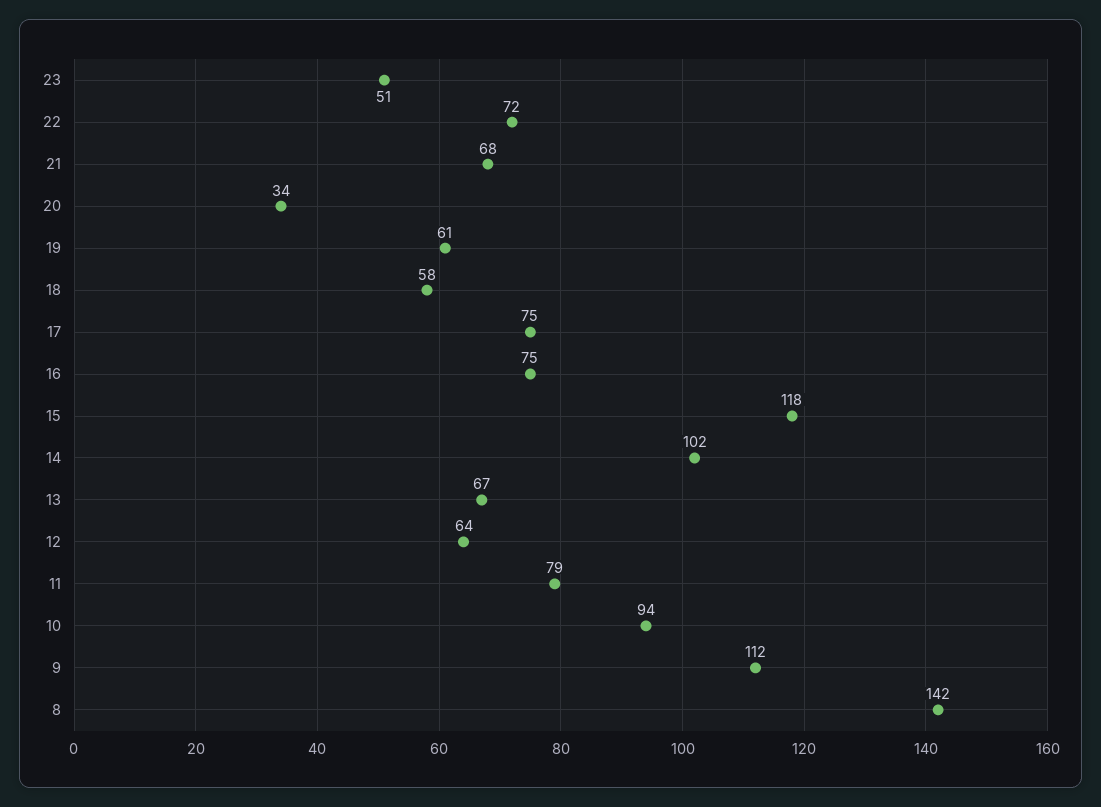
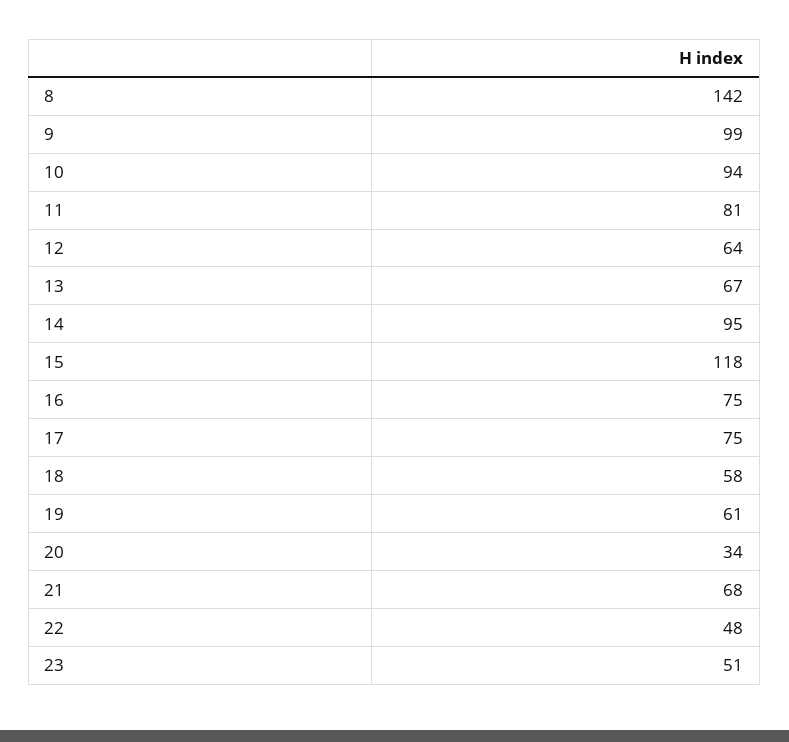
22: 72 -> 48
14: 102 -> 95
11: 79 -> 81
9: 112 -> 99

